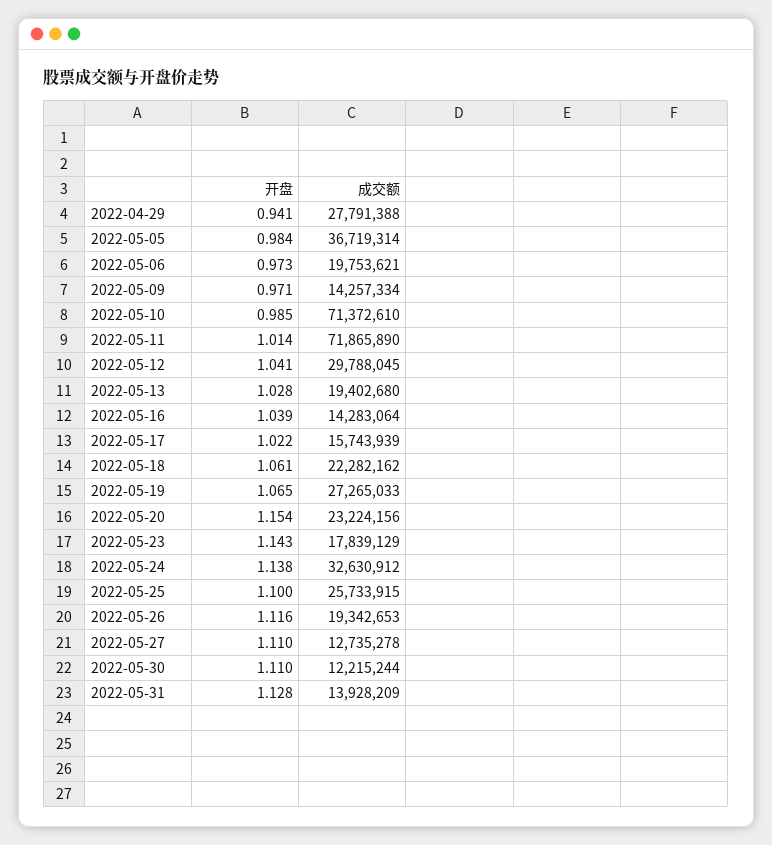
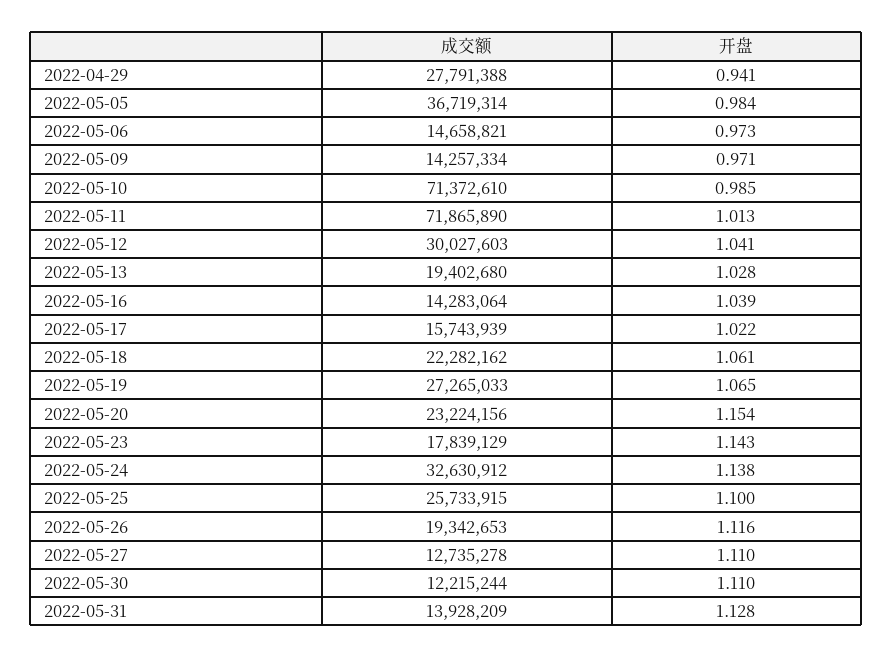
成交额, 2022-05-06: 19753621 -> 14658821
开盘, 2022-05-11: 1.014 -> 1.013
成交额, 2022-05-12: 29788045 -> 30027603

